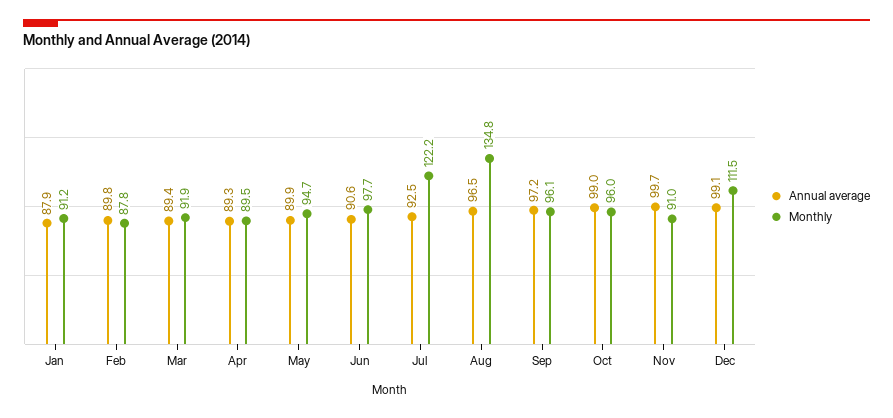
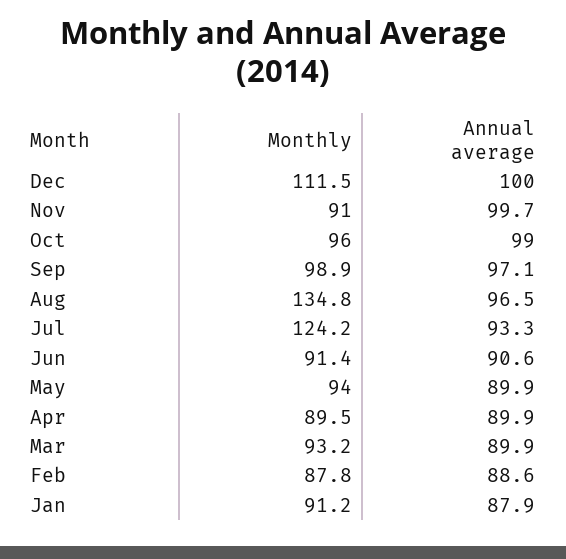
Annual average, Feb: 89.8 -> 88.6
Annual average, Mar: 89.4 -> 89.9
Monthly, Mar: 91.9 -> 93.2
Annual average, Apr: 89.3 -> 89.9
Monthly, May: 94.7 -> 94
Monthly, Jun: 97.7 -> 91.4
Annual average, Jul: 92.5 -> 93.3
Monthly, Jul: 122.2 -> 124.2
Annual average, Sep: 97.2 -> 97.1
Monthly, Sep: 96.1 -> 98.9
Annual average, Dec: 99.1 -> 100

